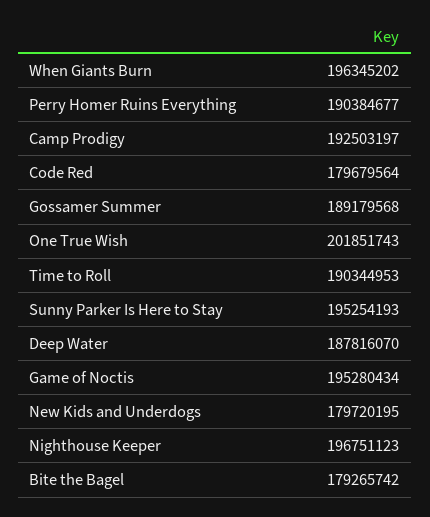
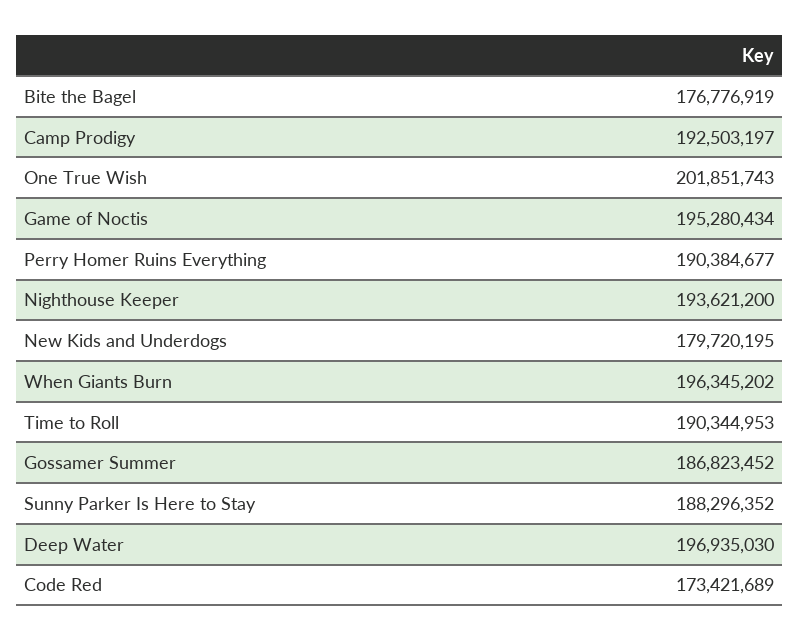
Code Red: 179679564 -> 173421689
Gossamer Summer: 189179568 -> 186823452
Sunny Parker Is Here to Stay: 195254193 -> 188296352
Deep Water: 187816070 -> 196935030
Nighthouse Keeper: 196751123 -> 193621200
Bite the Bagel: 179265742 -> 176776919

